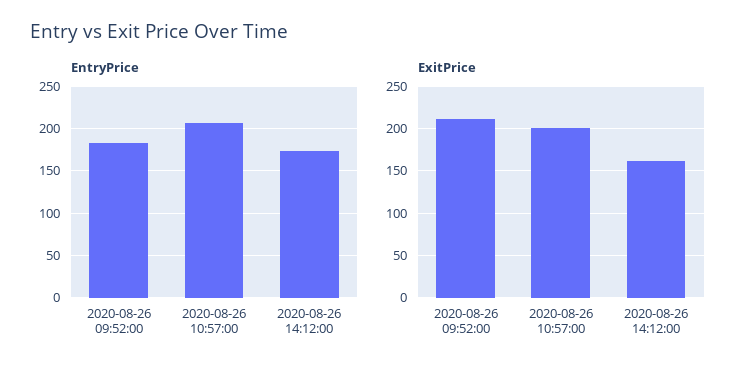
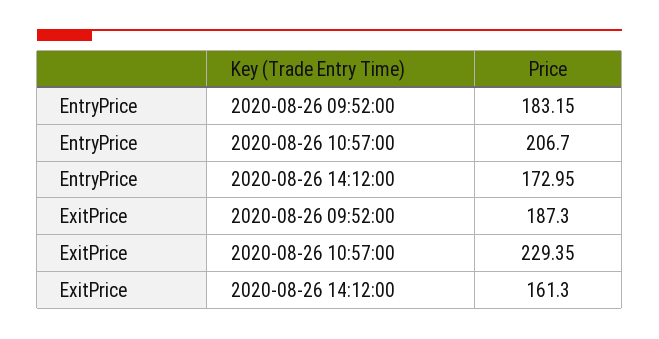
ExitPrice, 2020-08-26 09:52:00: 210 -> 187.3
ExitPrice, 2020-08-26 10:57:00: 200 -> 229.35

